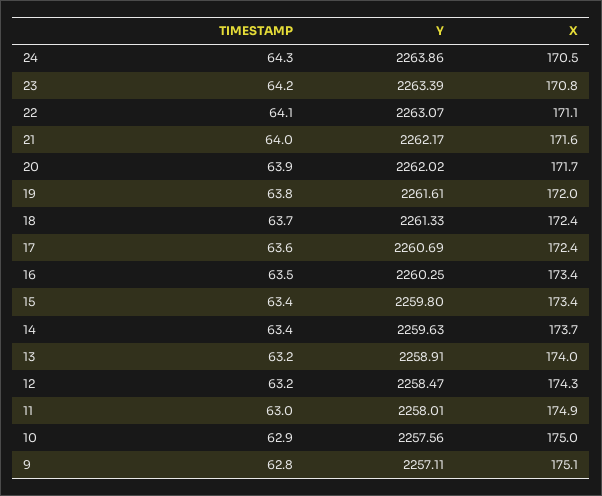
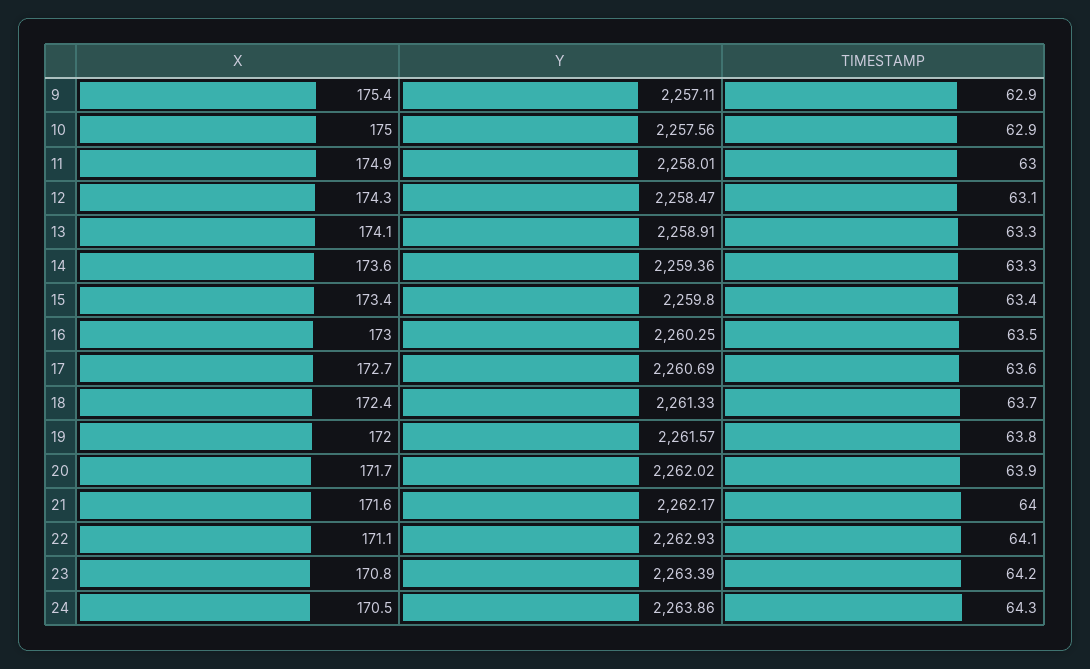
Y, 22: 2263.07 -> 2262.93
Y, 19: 2261.61 -> 2261.57
X, 17: 172.4 -> 172.7
X, 16: 173.4 -> 173
TIMESTAMP, 14: 63.4 -> 63.3
Y, 14: 2259.63 -> 2259.36
X, 14: 173.7 -> 173.6
TIMESTAMP, 13: 63.2 -> 63.3
X, 13: 174 -> 174.1
TIMESTAMP, 12: 63.2 -> 63.1
TIMESTAMP, 9: 62.8 -> 62.9
X, 9: 175.1 -> 175.4

